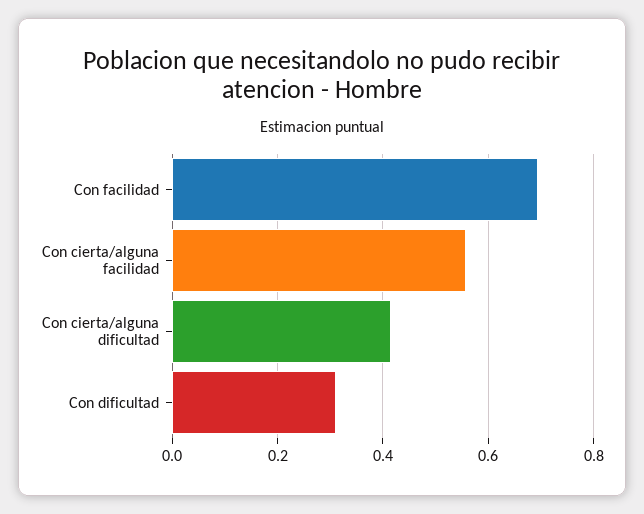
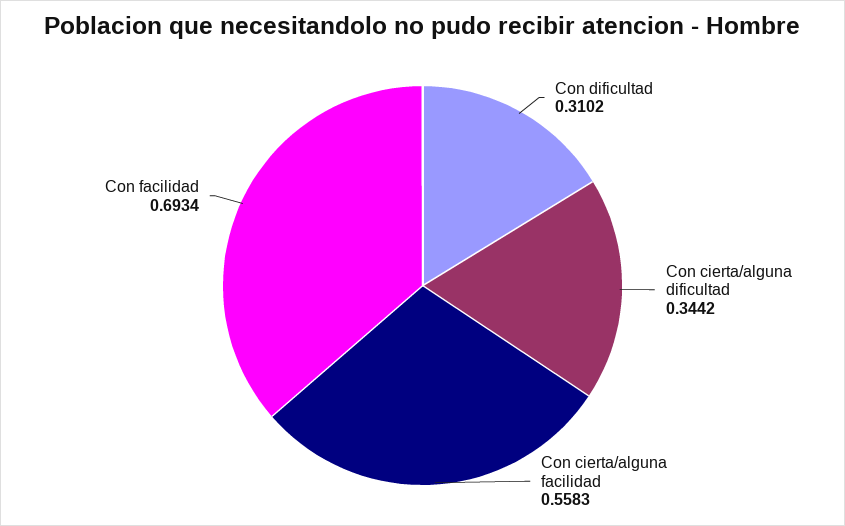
Con cierta/alguna dificultad: 0.42 -> 0.3442

